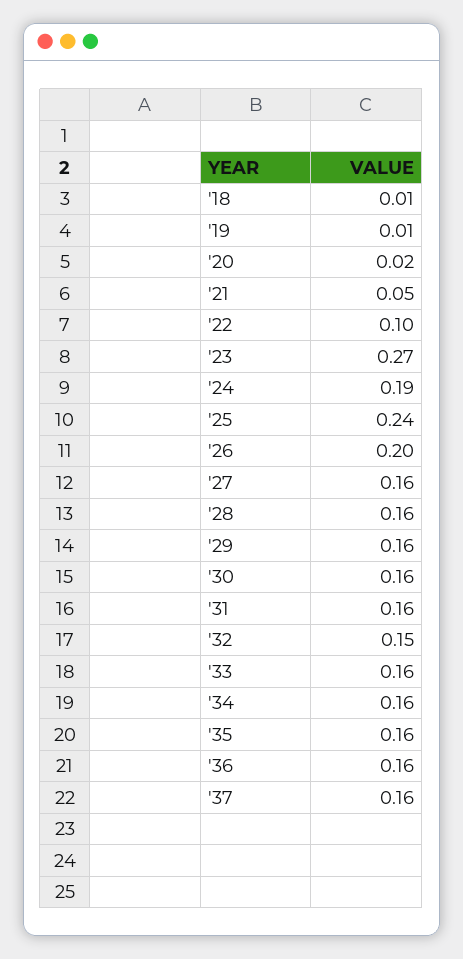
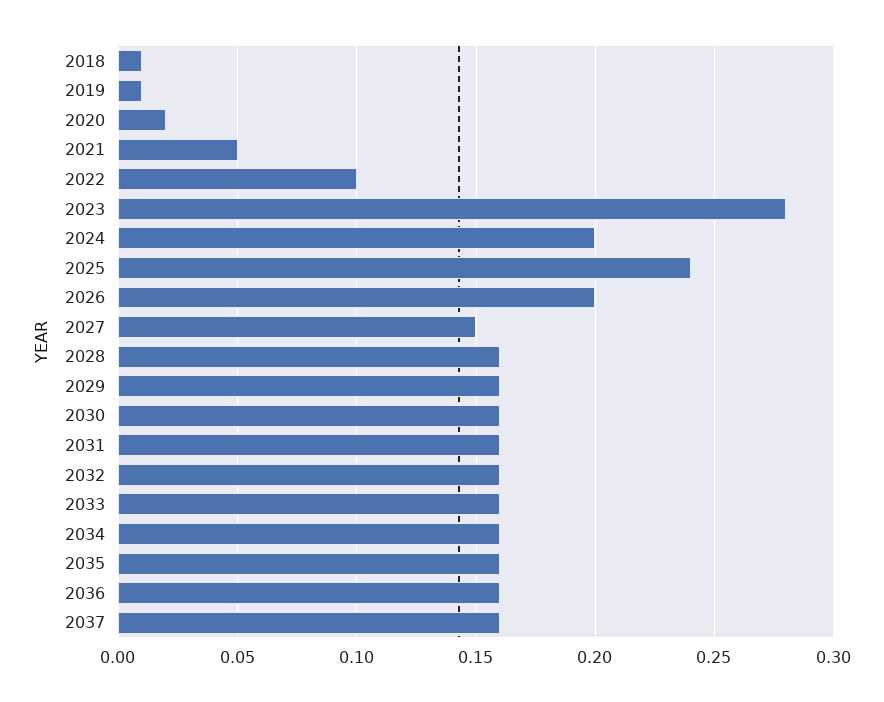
'23: 0.27 -> 0.28
'24: 0.19 -> 0.2
'27: 0.16 -> 0.15
'32: 0.15 -> 0.16

